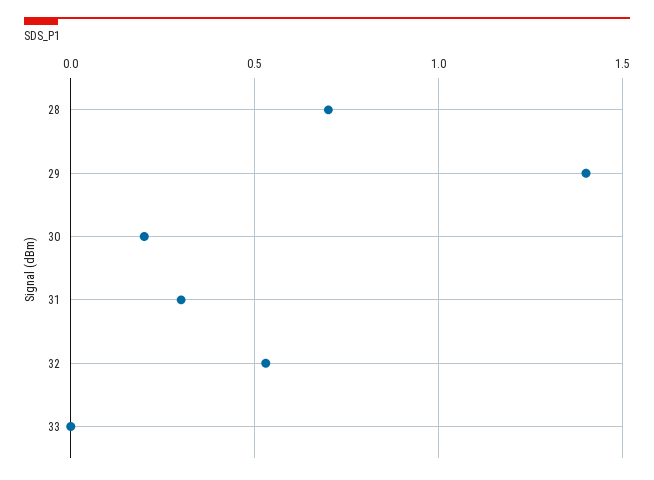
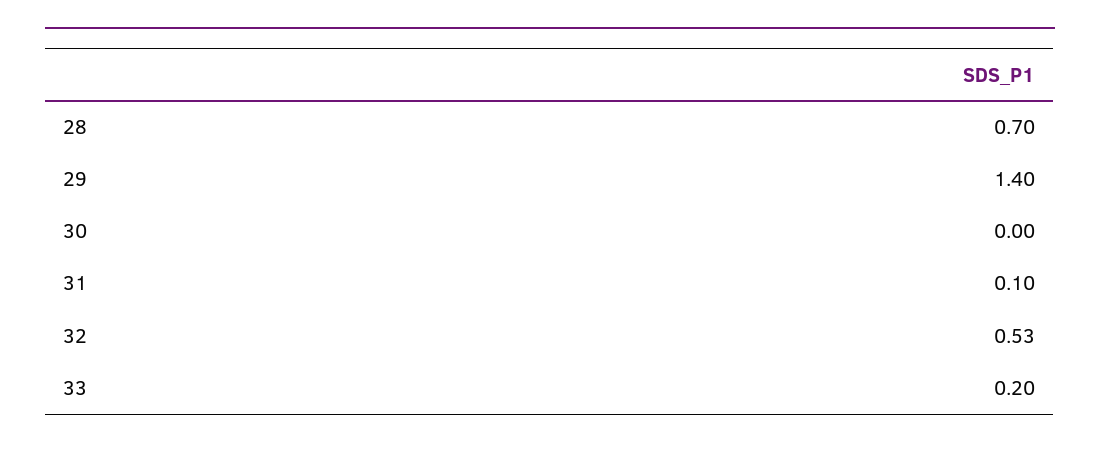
30: 0.2 -> 0
31: 0.3 -> 0.1
33: 0 -> 0.2

